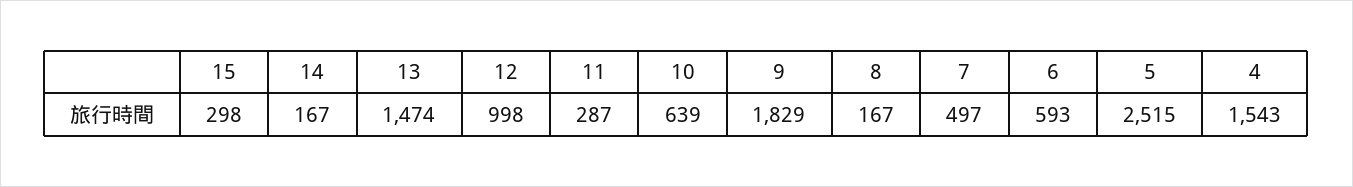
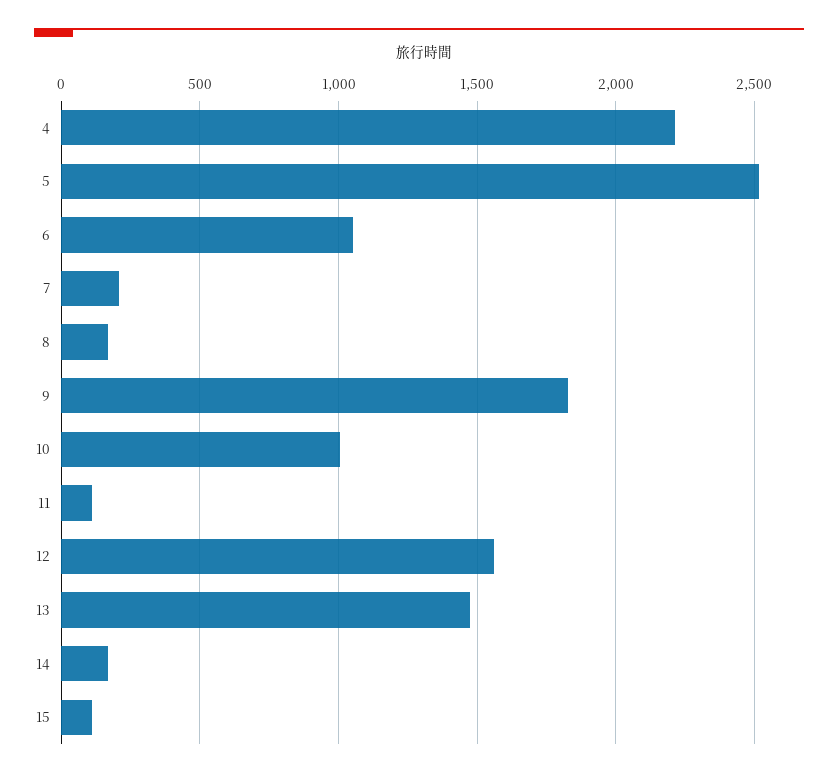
15: 298 -> 100
12: 998 -> 1550
11: 287 -> 100
10: 639 -> 1000
7: 497 -> 200
6: 593 -> 1050
4: 1543 -> 2200

